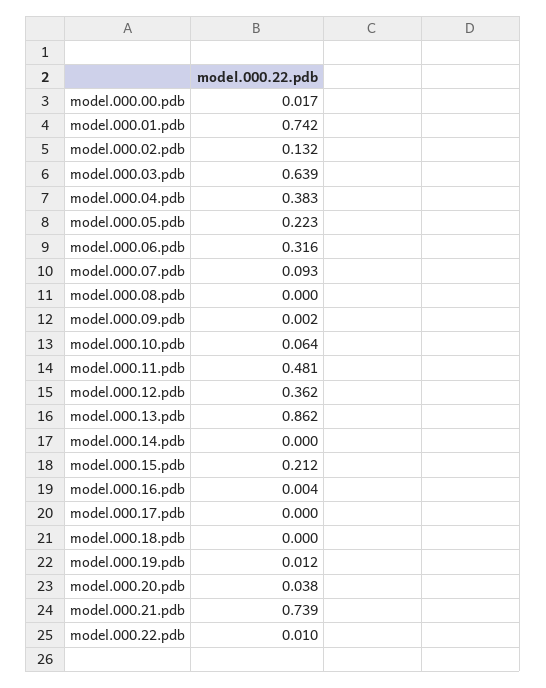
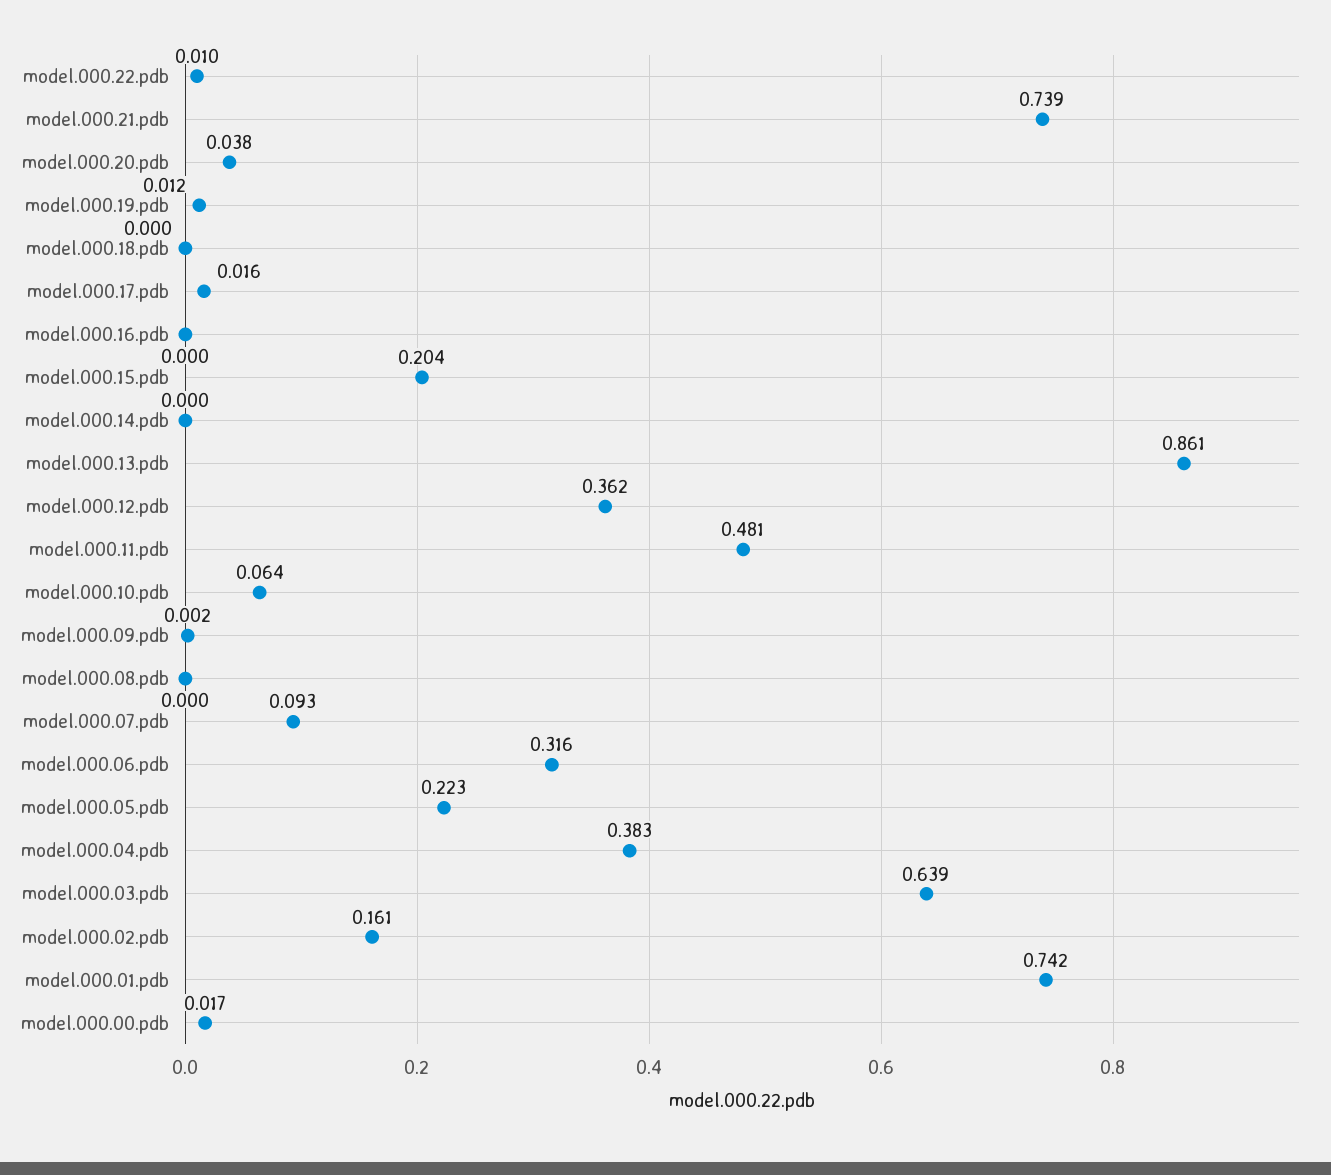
model.000.02.pdb: 0.132 -> 0.161
model.000.13.pdb: 0.862 -> 0.861
model.000.15.pdb: 0.212 -> 0.204
model.000.16.pdb: 0.004 -> 0
model.000.17.pdb: 0 -> 0.016

